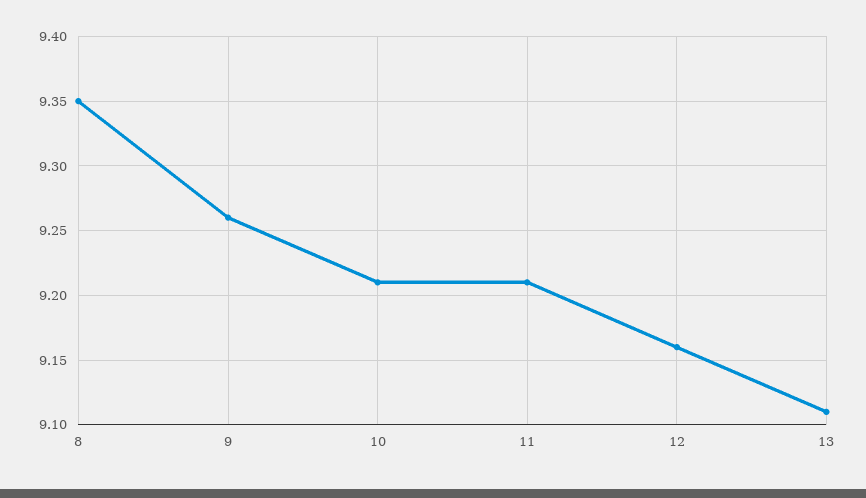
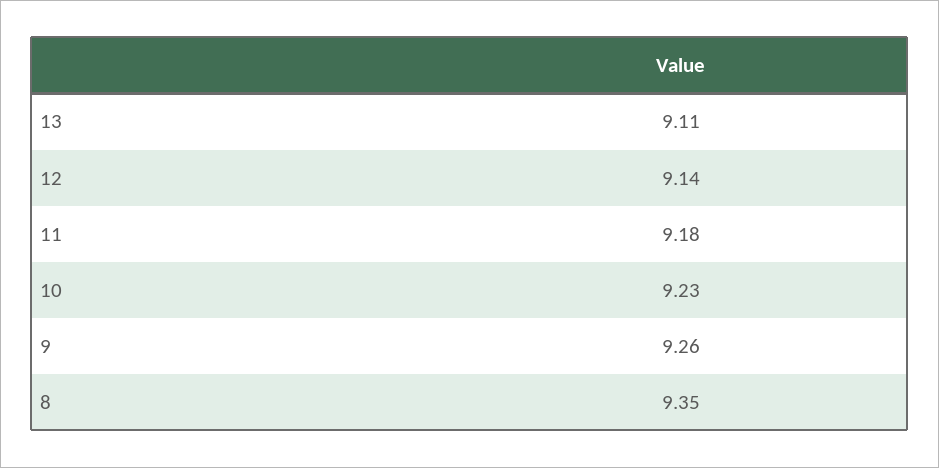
10: 9.21 -> 9.23
11: 9.21 -> 9.18
12: 9.16 -> 9.14

